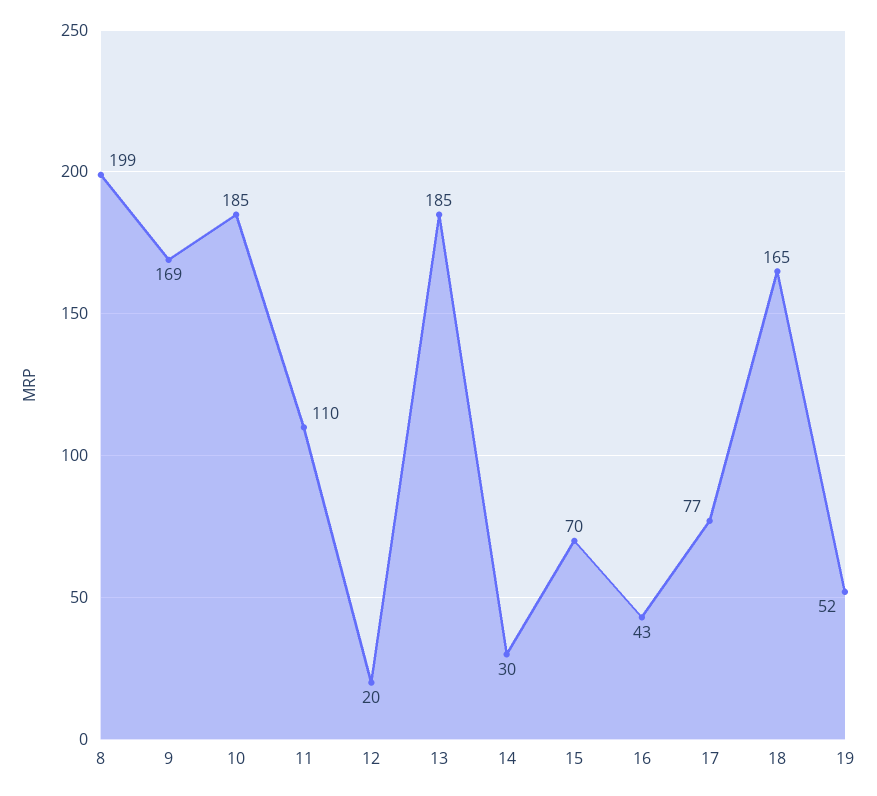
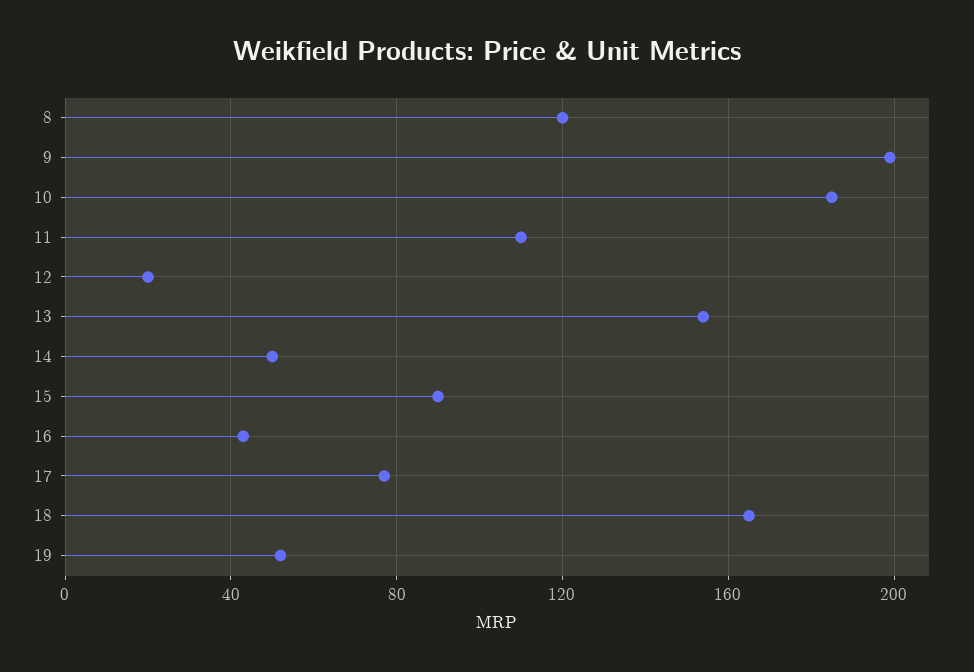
8: 199 -> 120
9: 169 -> 200
13: 185 -> 155
14: 30 -> 50
15: 70 -> 90

